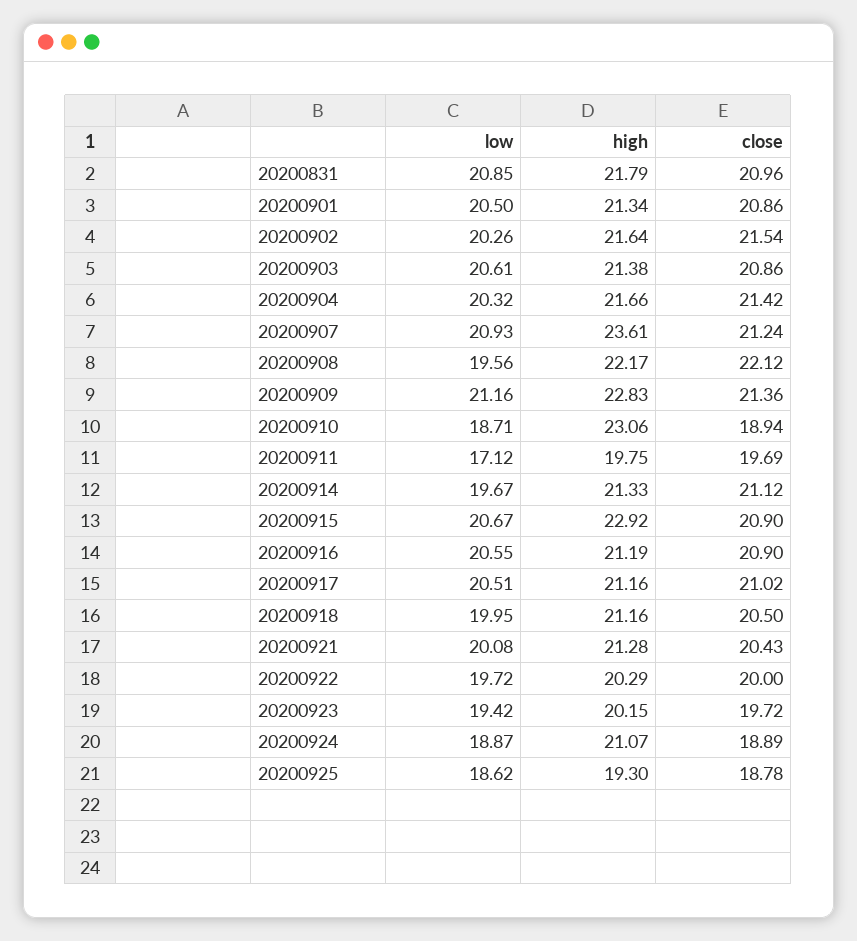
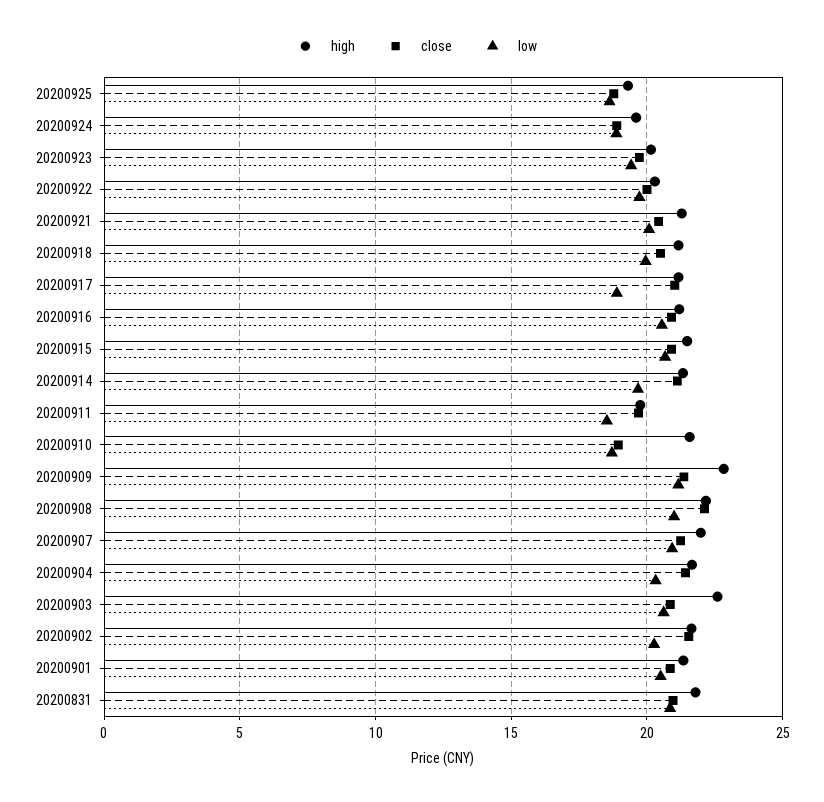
high, 20200903: 21.38 -> 22.5
high, 20200907: 23.61 -> 22
low, 20200908: 19.56 -> 21
high, 20200910: 23.06 -> 21.5
low, 20200911: 17.12 -> 18.5
high, 20200915: 22.92 -> 21.5
low, 20200917: 20.51 -> 19
high, 20200924: 21.07 -> 19.5

